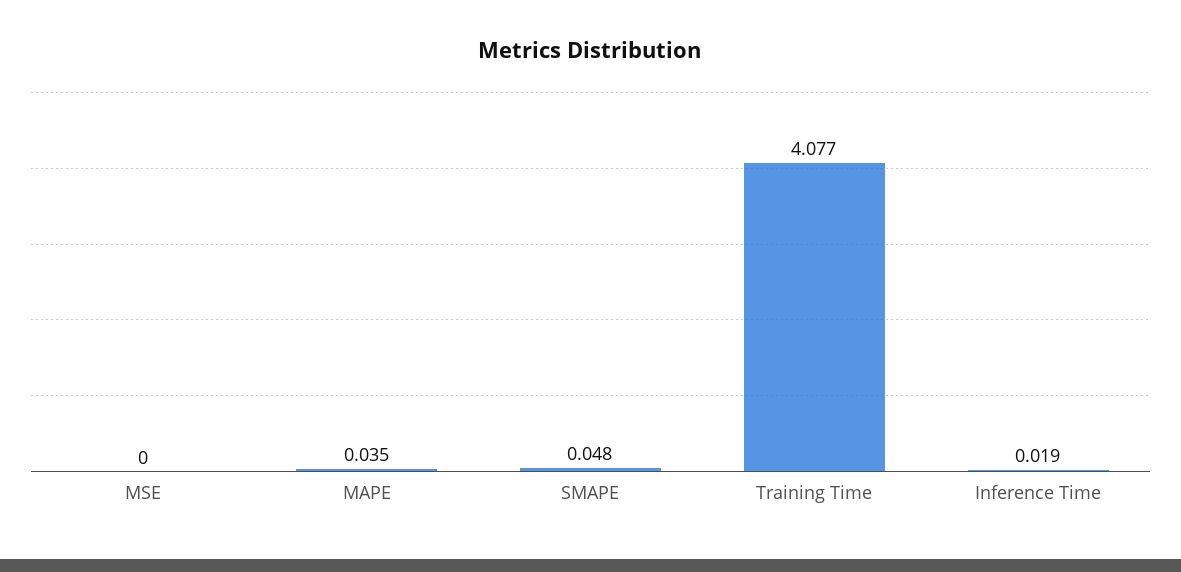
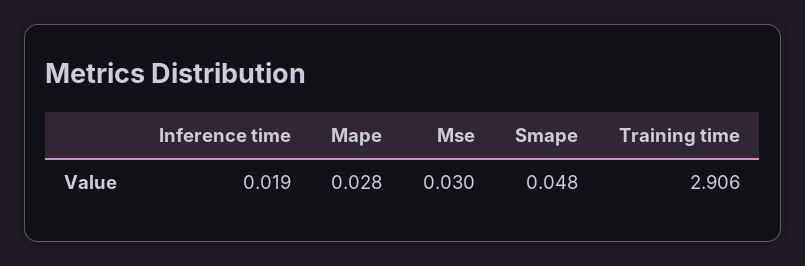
MSE: 0 -> 0.03
MAPE: 0.035 -> 0.028
Training Time: 4.077 -> 2.906

